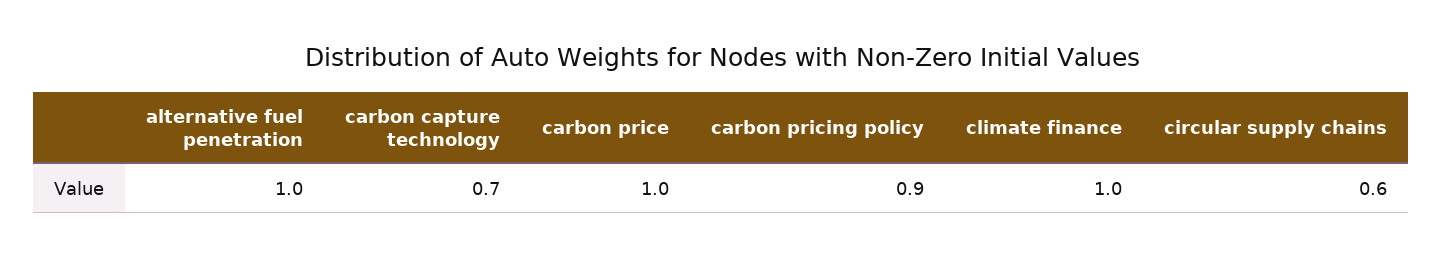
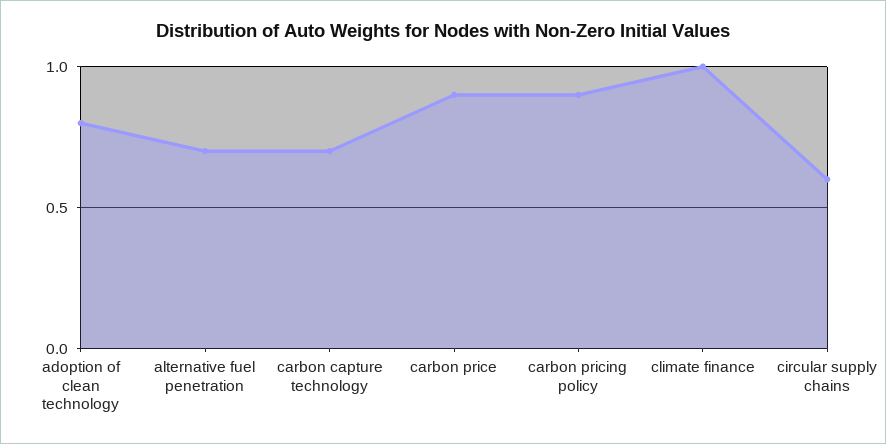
alternative fuel penetration: 1 -> 0.7
carbon price: 1 -> 0.9
adoption of clean technology: none -> 0.8

